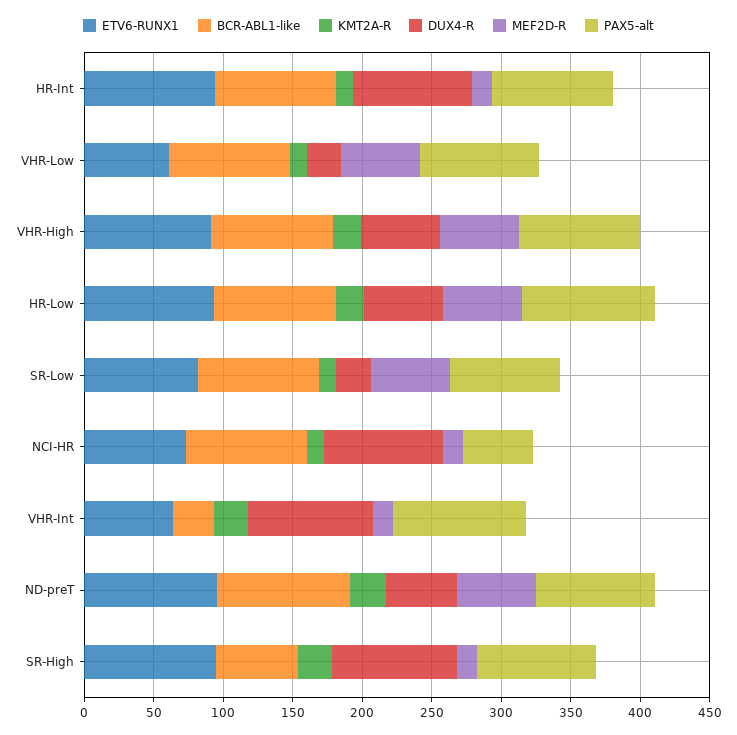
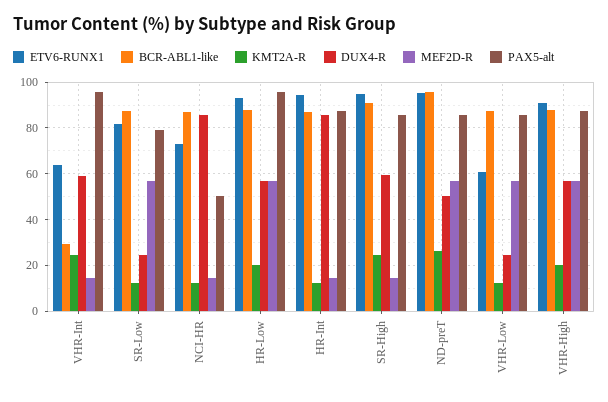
DUX4-R, VHR-Int: 90 -> 60
BCR-ABL1-like, SR-High: 60 -> 90
DUX4-R, SR-High: 90 -> 60

